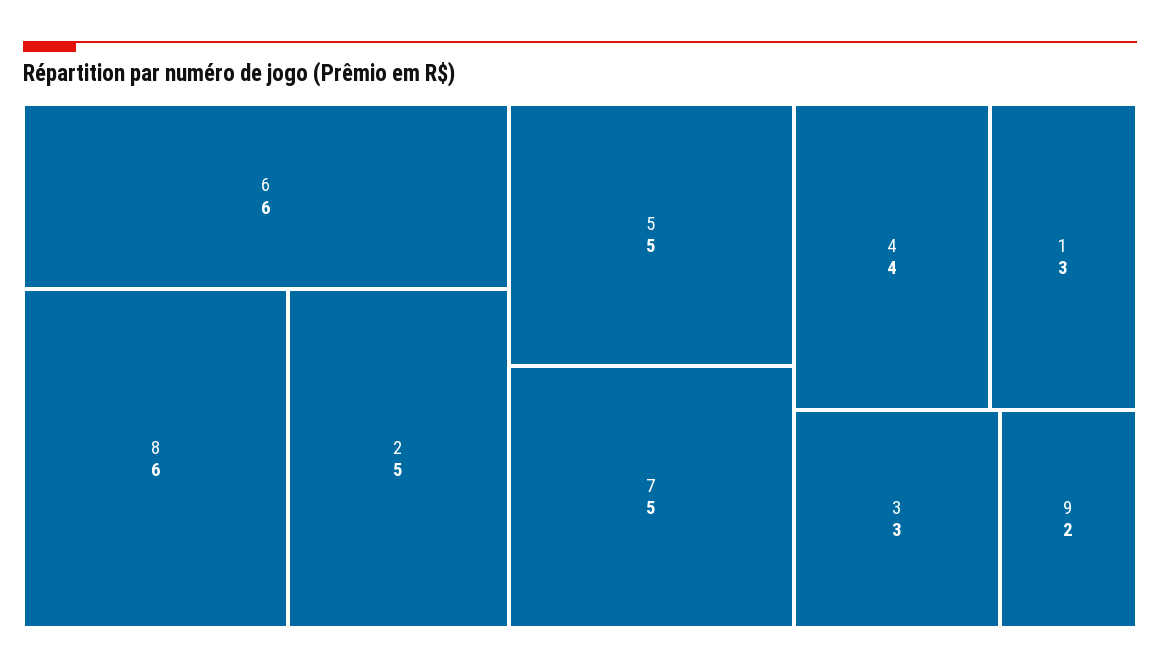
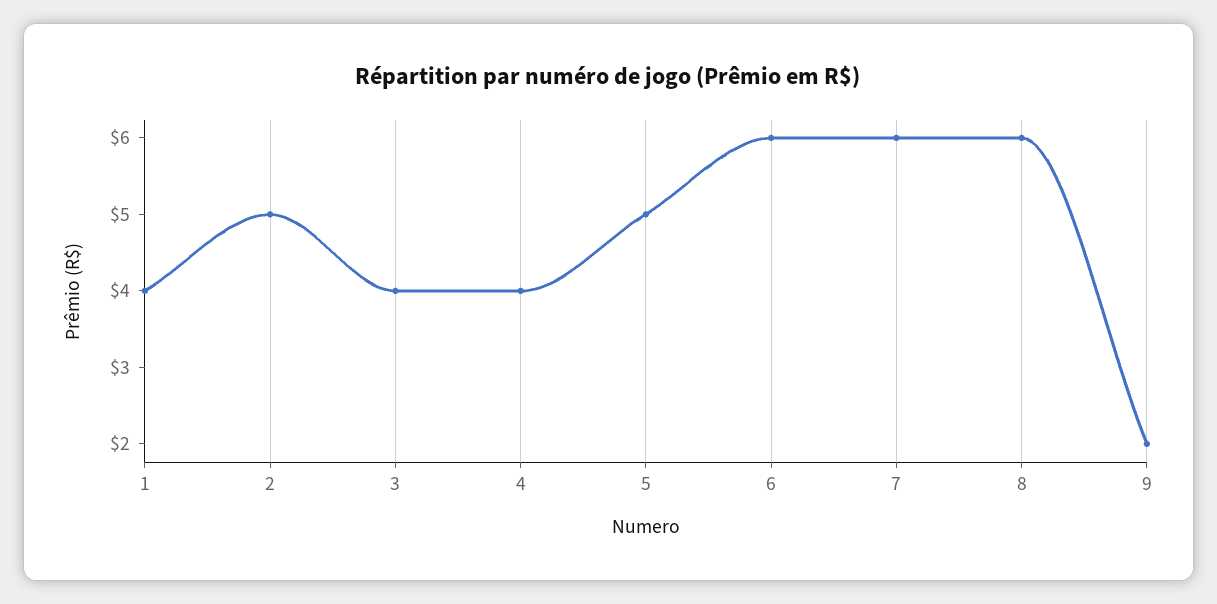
7: 5 -> 6
1: 3 -> 4
3: 3 -> 4

